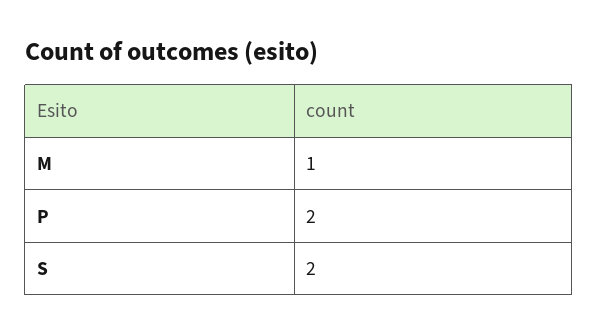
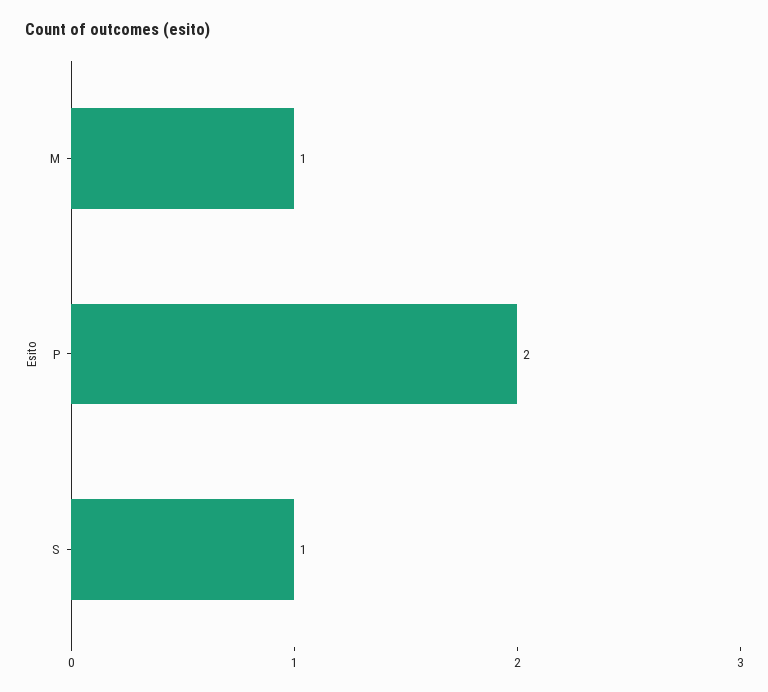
S: 2 -> 1

